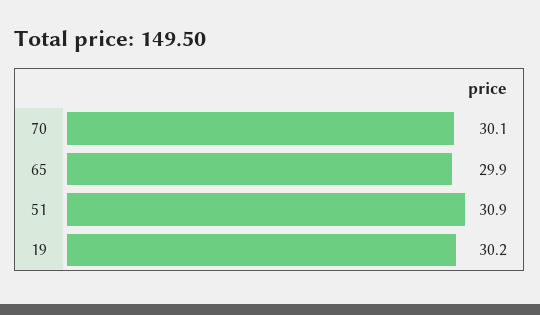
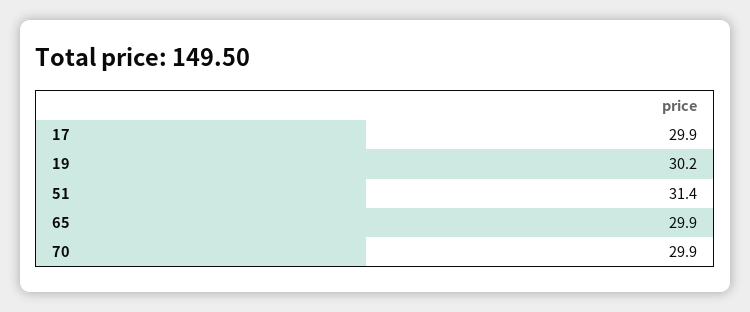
70: 30.1 -> 29.9
51: 30.9 -> 31.4
17: none -> 29.9

